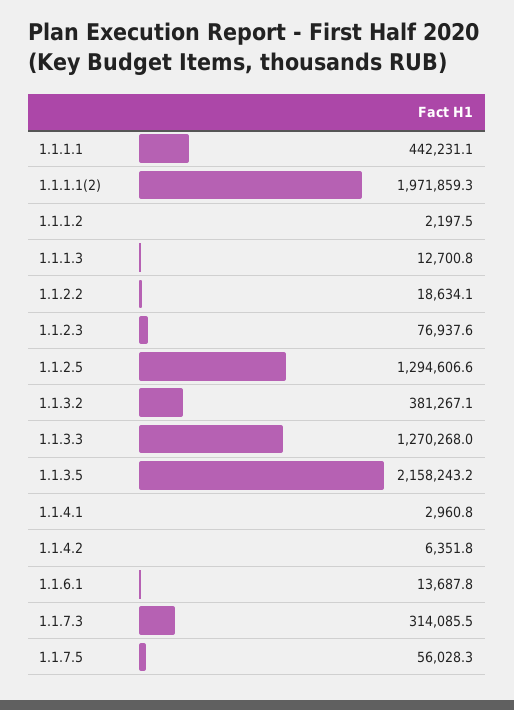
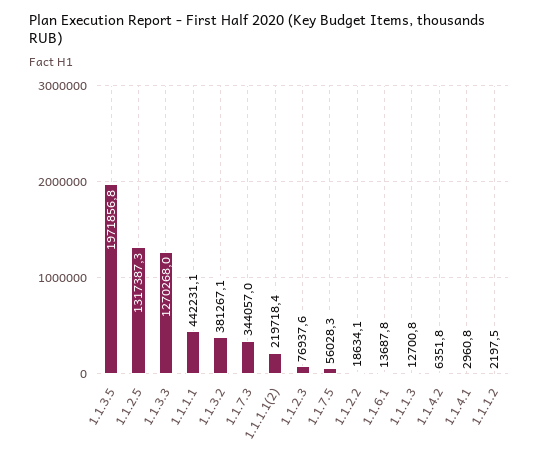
1.1.1.1(2): 1971859.3 -> 219718.4
1.1.2.5: 1294606.6 -> 1317387.3
1.1.3.5: 2158243.2 -> 1971856.8
1.1.7.3: 314085.5 -> 344057

